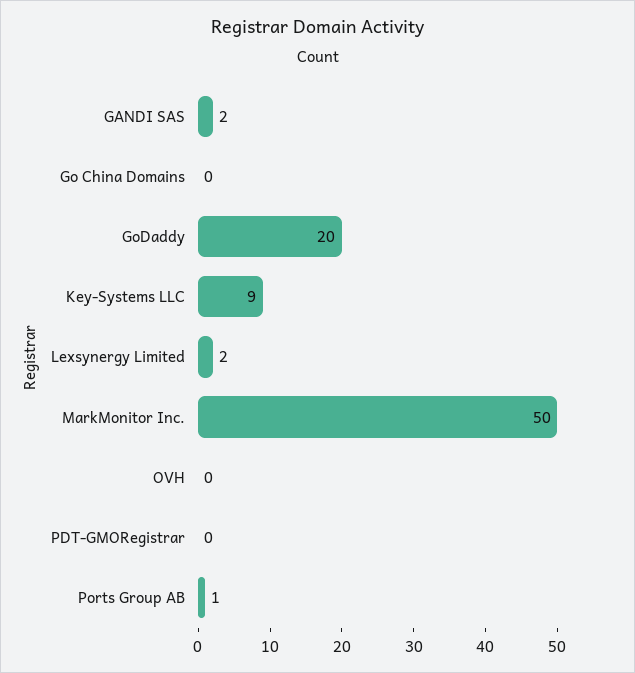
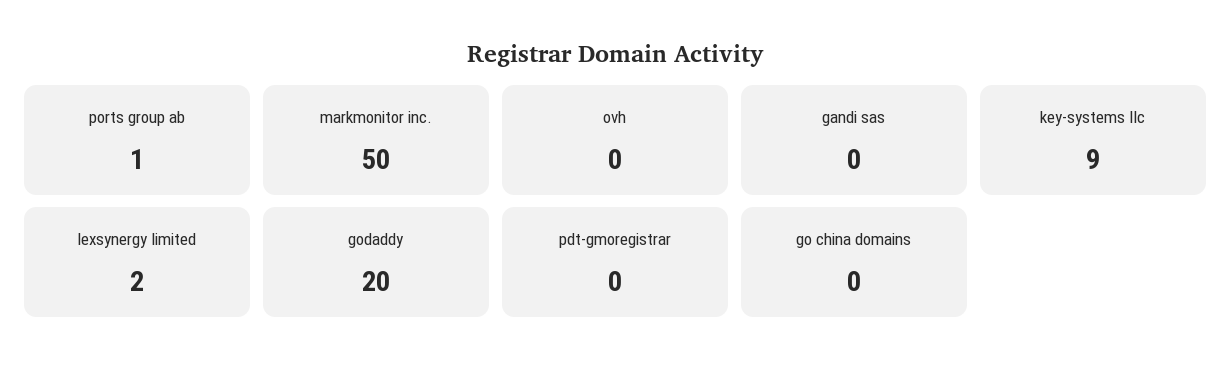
GANDI SAS: 2 -> 0

